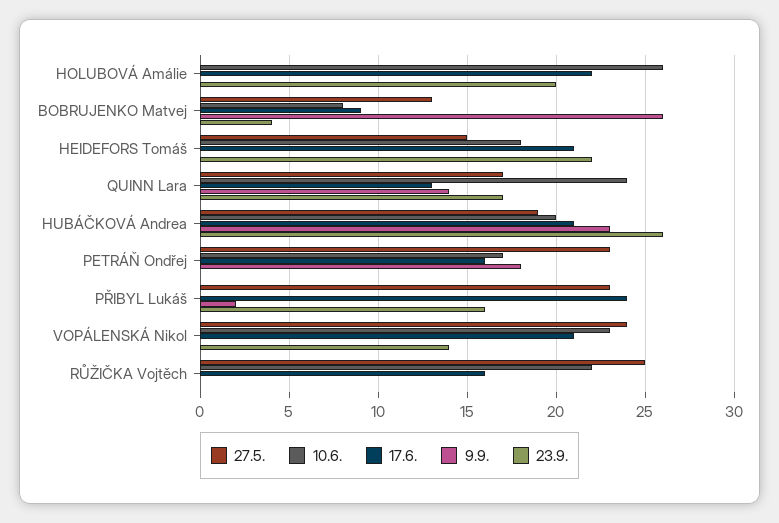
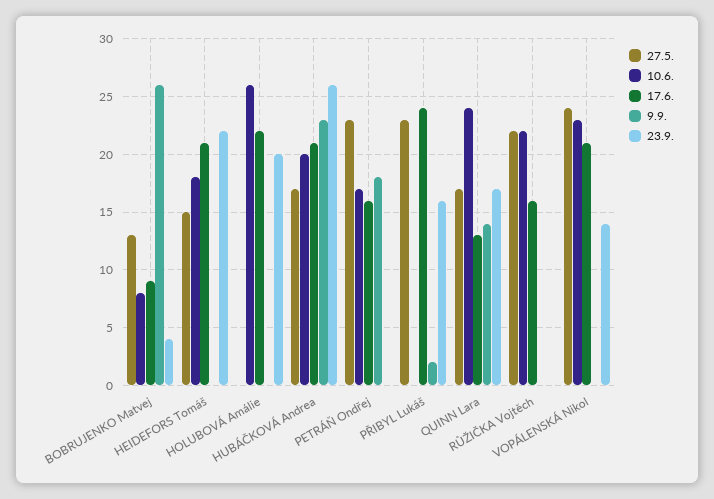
27.5., HUBÁČKOVÁ Andrea: 19 -> 17
27.5., RŮŽIČKA Vojtěch: 25 -> 22

